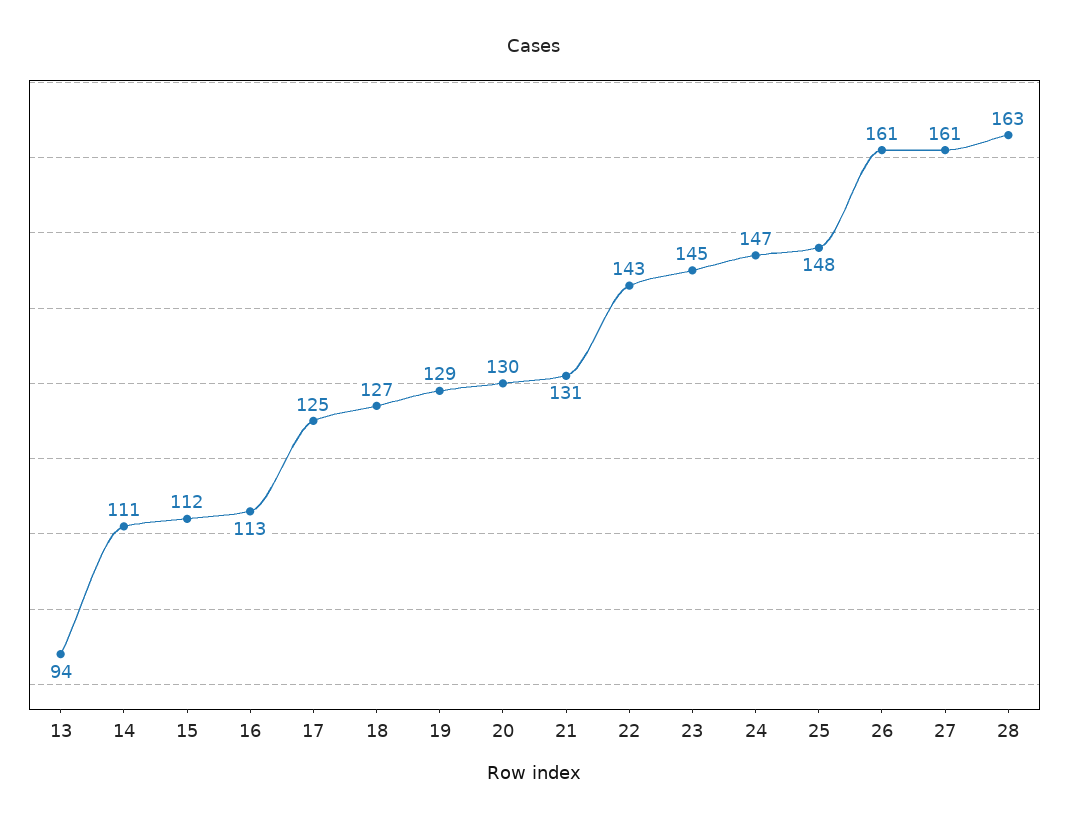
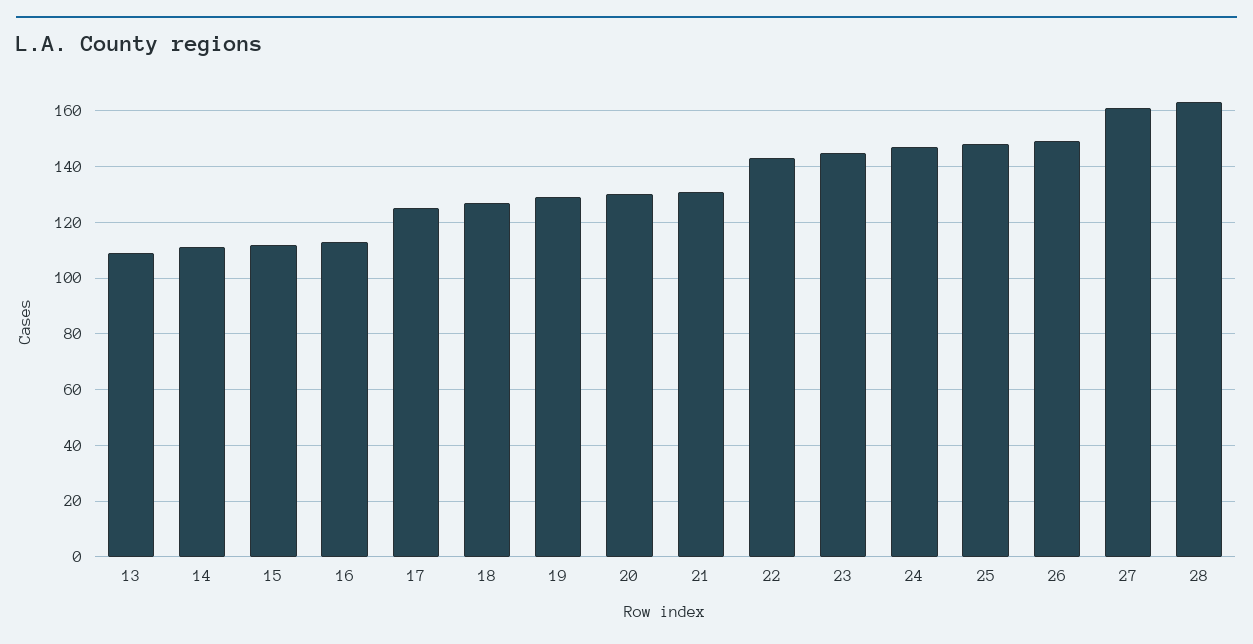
13: 94 -> 110
26: 161 -> 150

